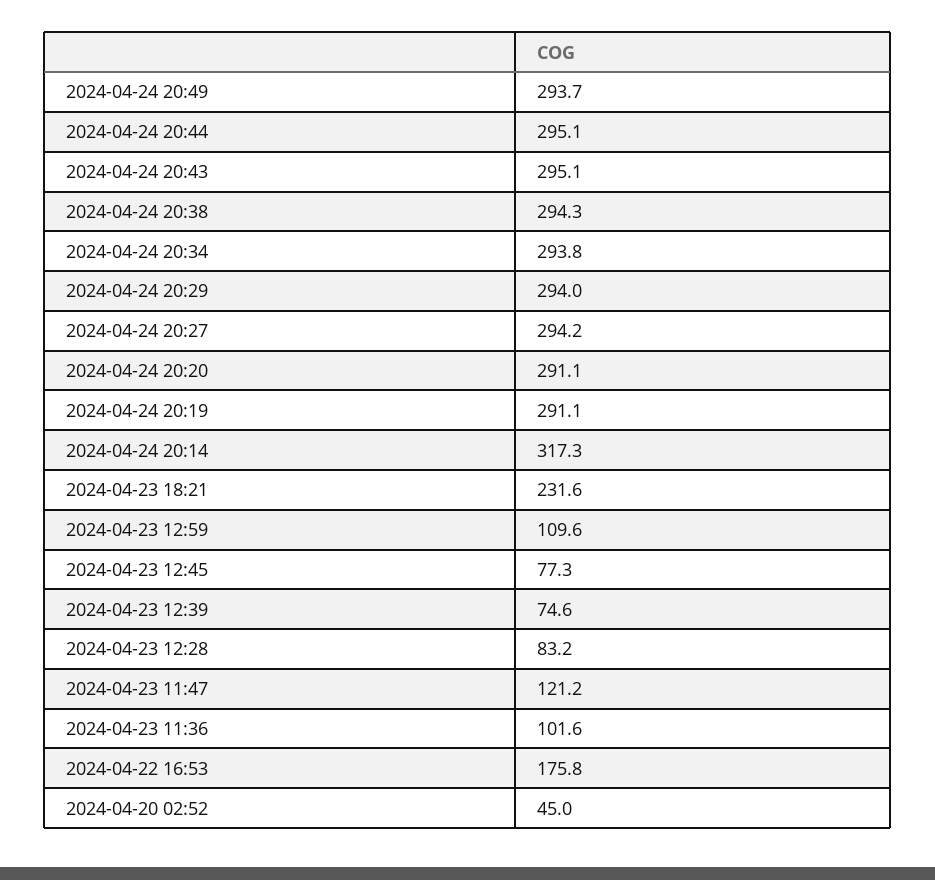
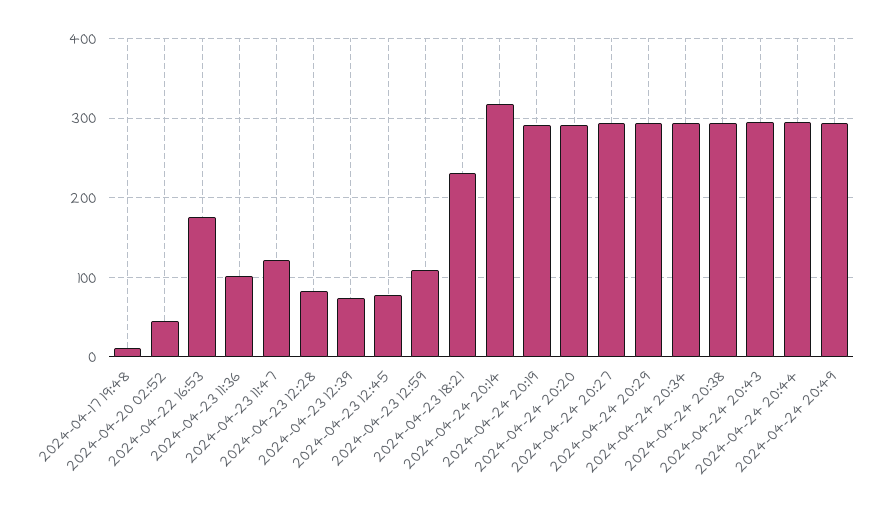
2024-04-17 19:48: none -> 10

